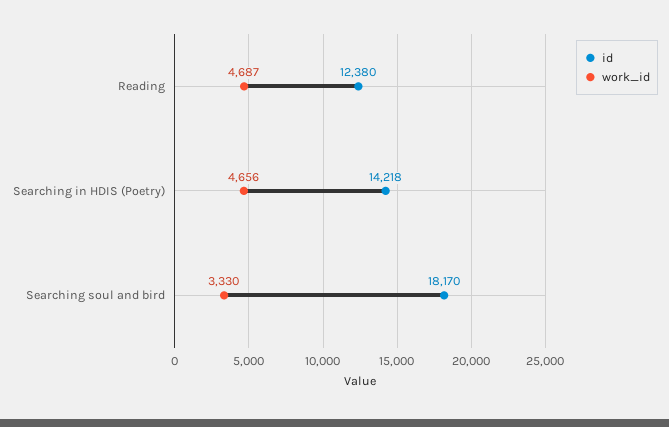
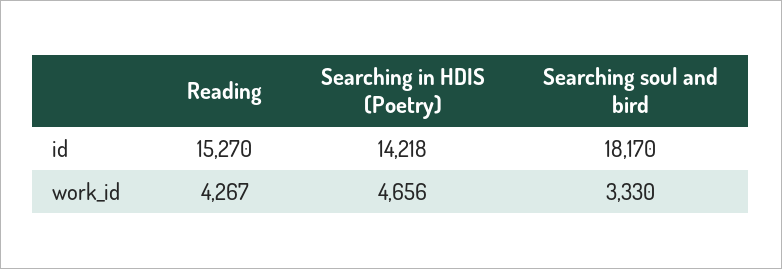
id, Reading: 12380 -> 15270
work_id, Reading: 4687 -> 4267

